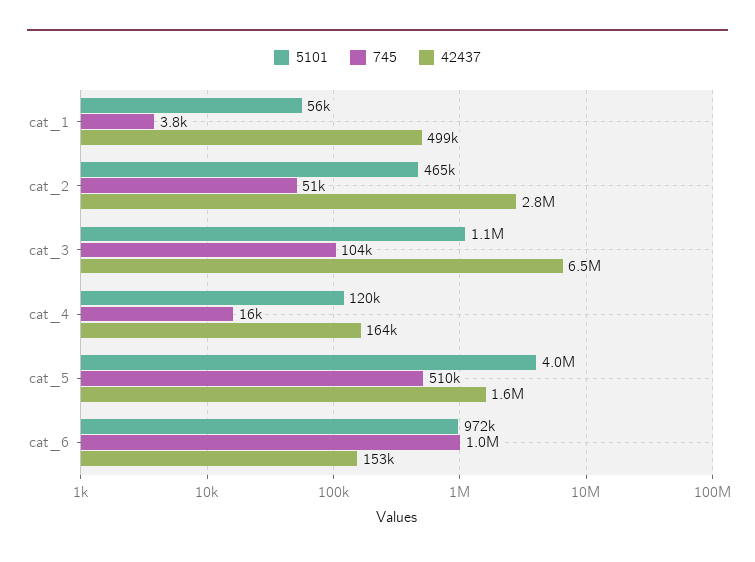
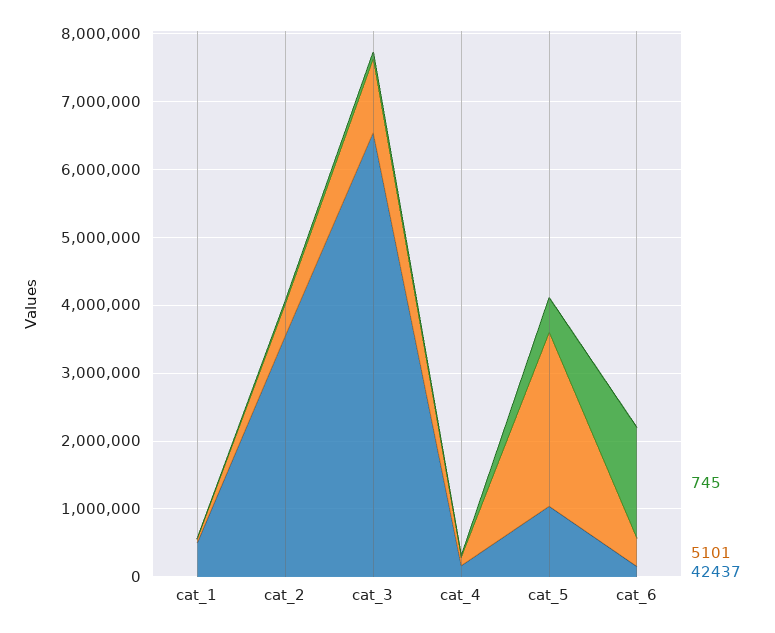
42437, cat_2: 2800000 -> 3600000
5101, cat_5: 4000000 -> 2600000
42437, cat_5: 1600000 -> 1000000
5101, cat_6: 972000 -> 400000
745, cat_6: 1000000 -> 1600000

